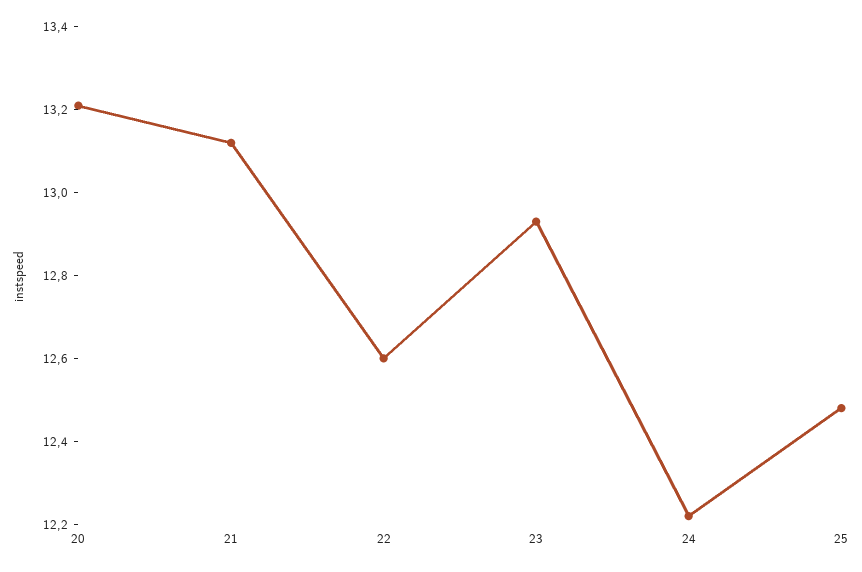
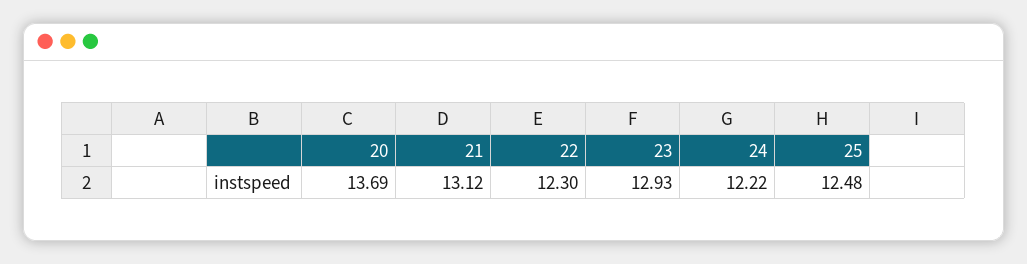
20: 13.2 -> 13.69
22: 12.6 -> 12.3

